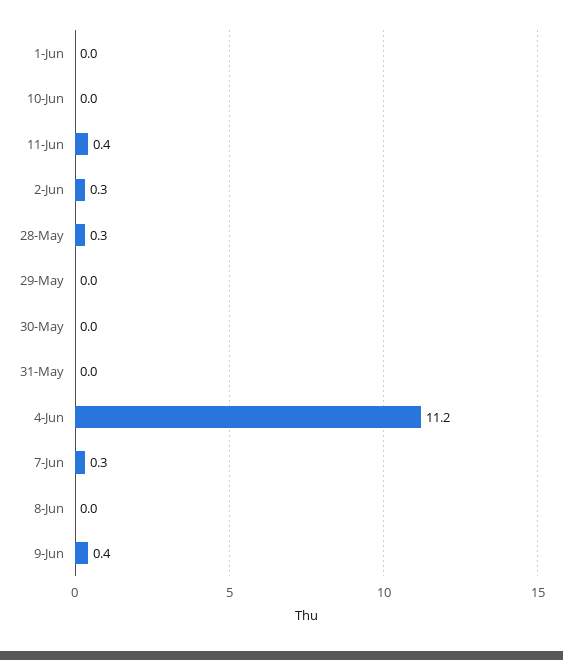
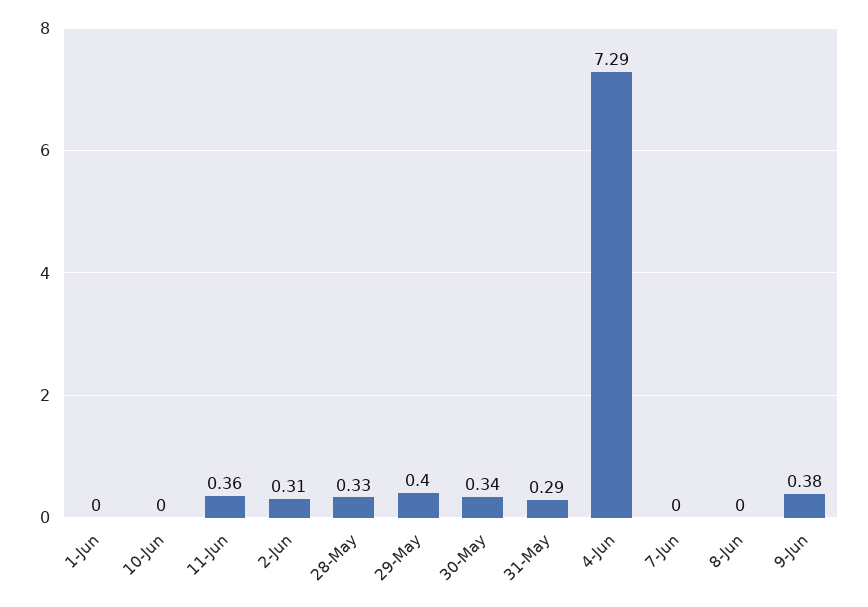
29-May: 0 -> 0.4
30-May: 0 -> 0.34
31-May: 0 -> 0.29
4-Jun: 11.2 -> 7.29
7-Jun: 0.3 -> 0

